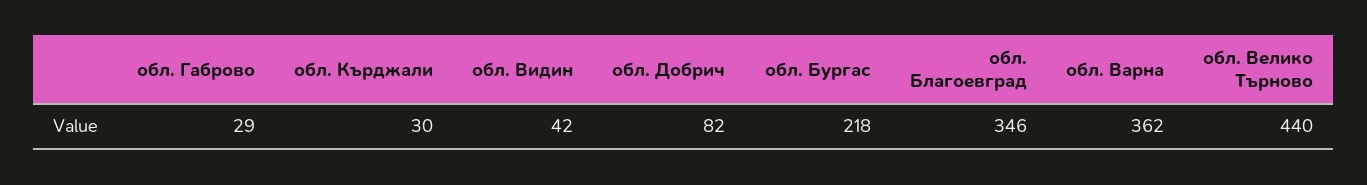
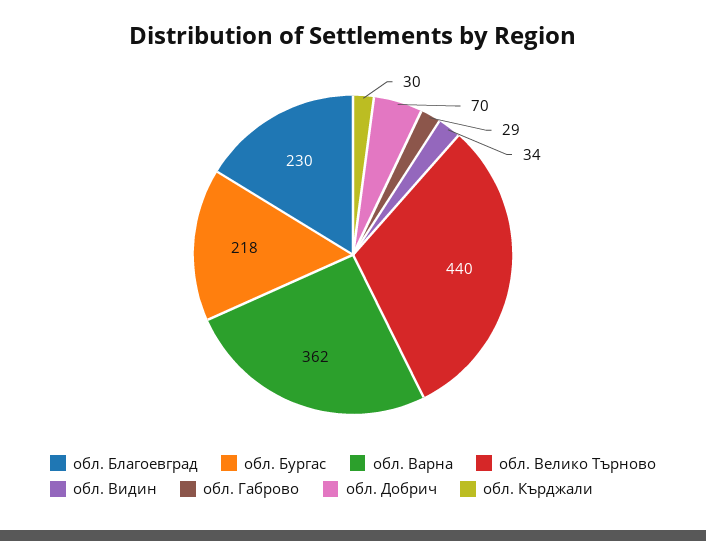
обл. Видин: 42 -> 34
обл. Добрич: 82 -> 70
обл. Благоевград: 346 -> 230

